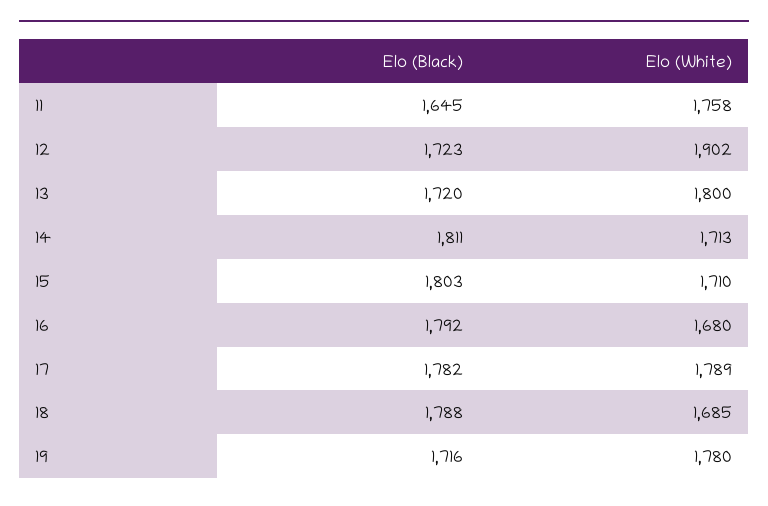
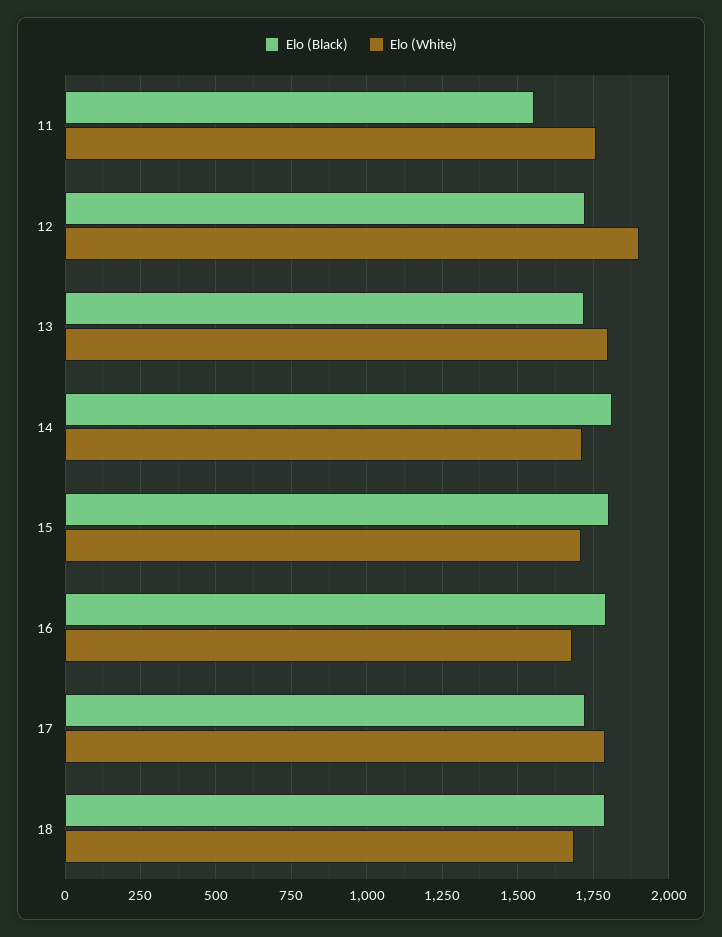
Elo (Black), 11: 1645 -> 1550
Elo (Black), 17: 1782 -> 1725
Elo (Black), 19: 1716 -> none
Elo (White), 19: 1780 -> none

